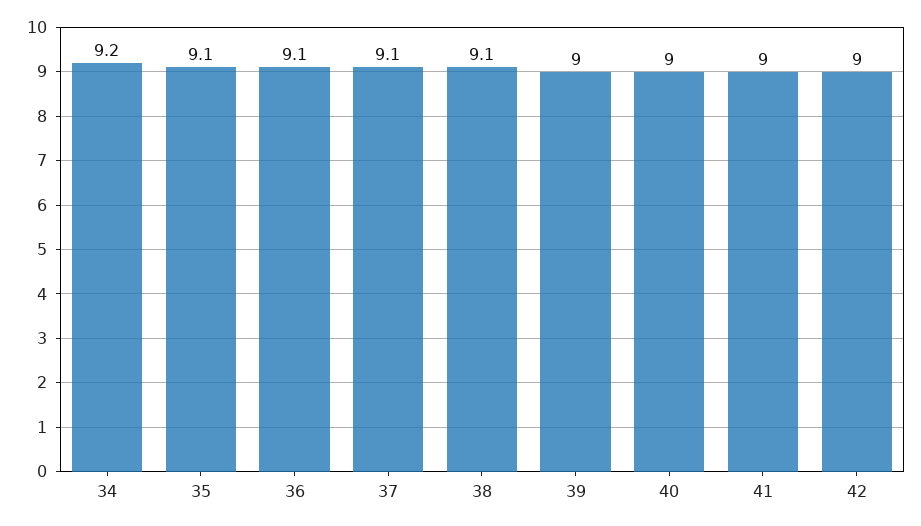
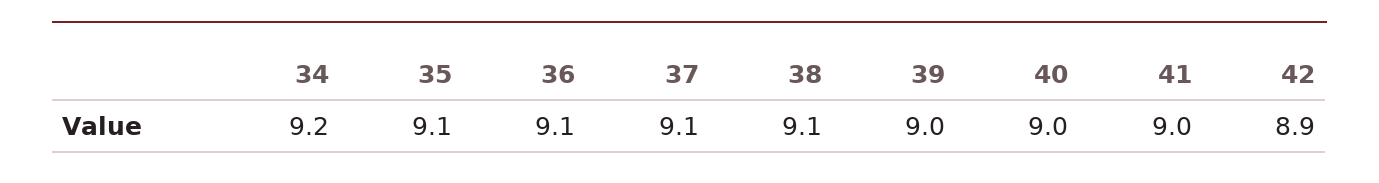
42: 9 -> 8.9

